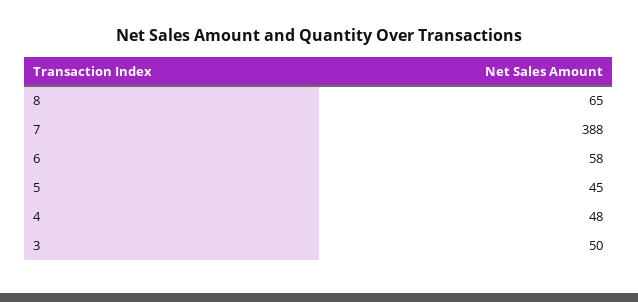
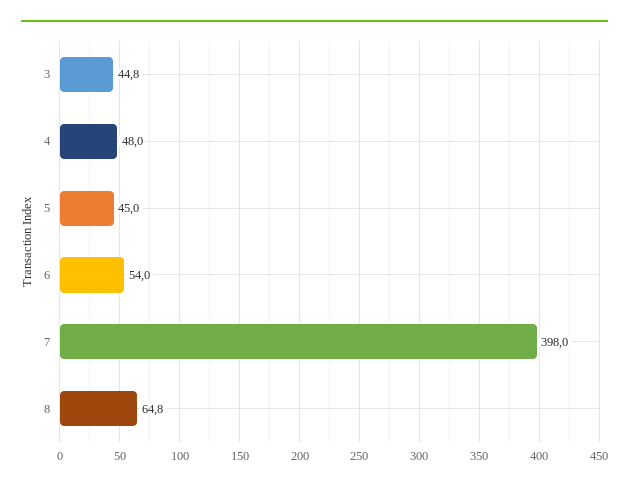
7: 388 -> 398
6: 58 -> 54
3: 50 -> 44.8

